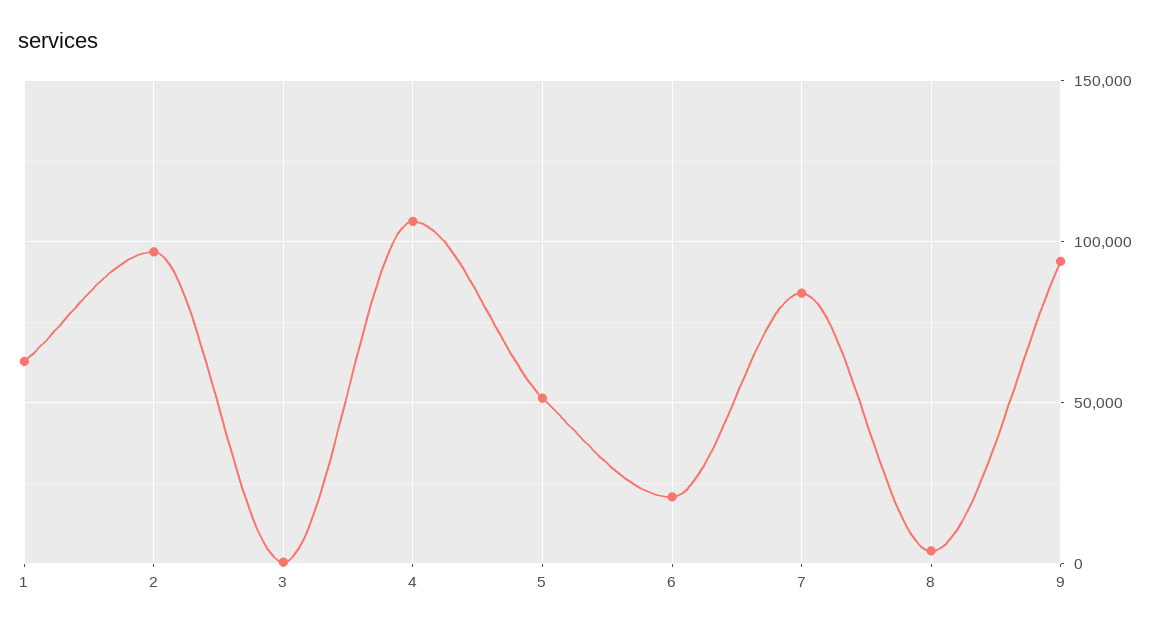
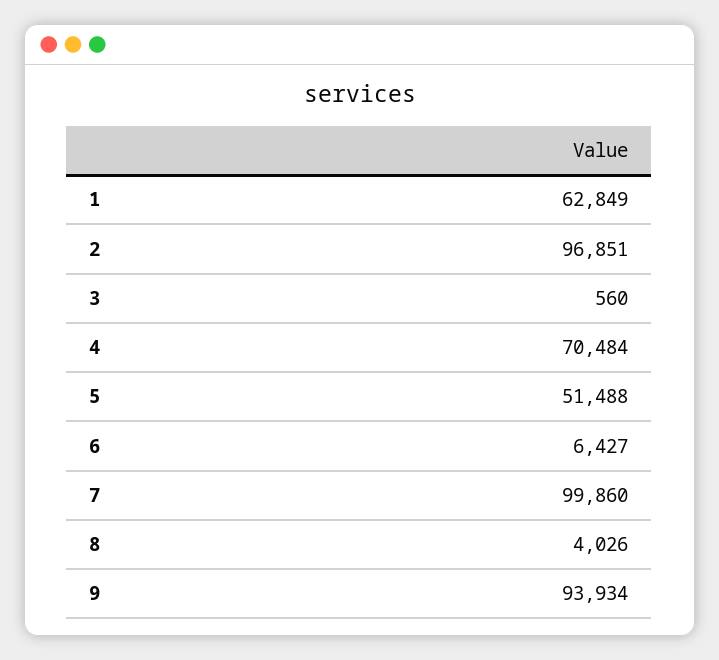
4: 105000 -> 70484
6: 20000 -> 6427
7: 85000 -> 99860

